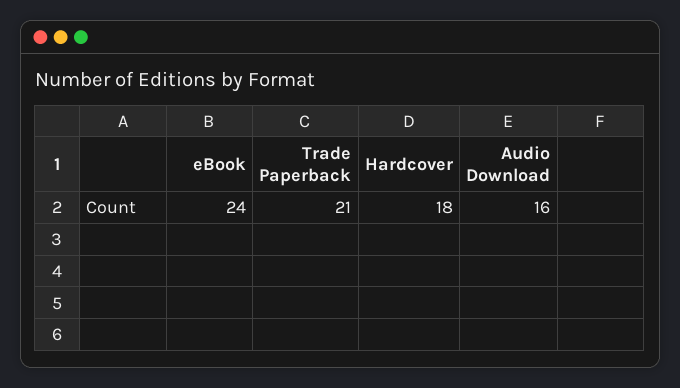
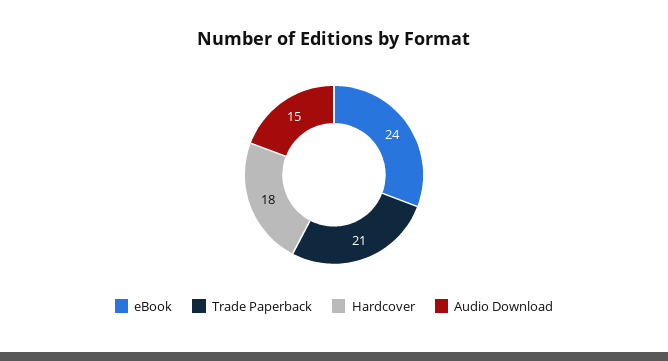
Audio Download: 16 -> 15

